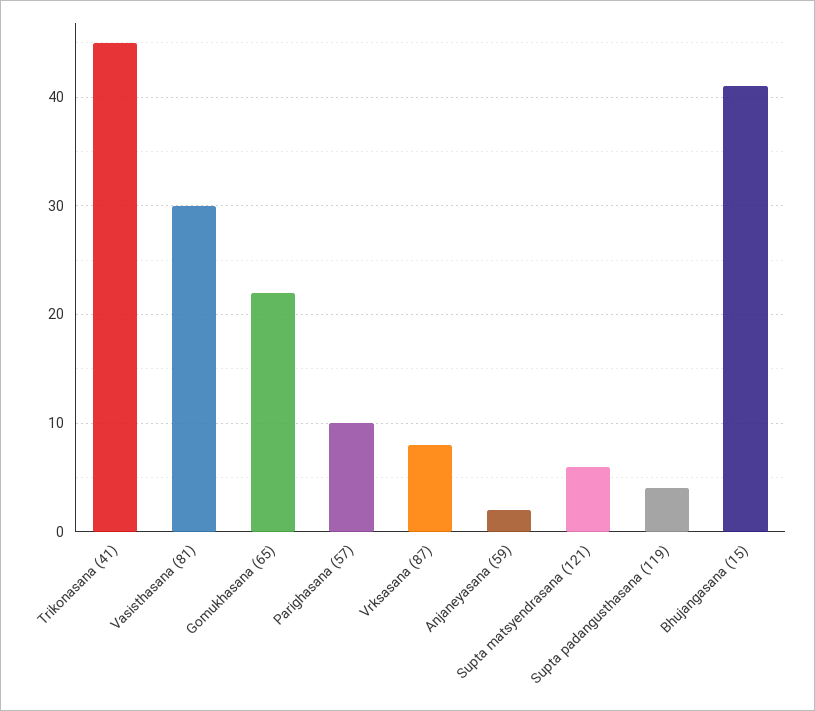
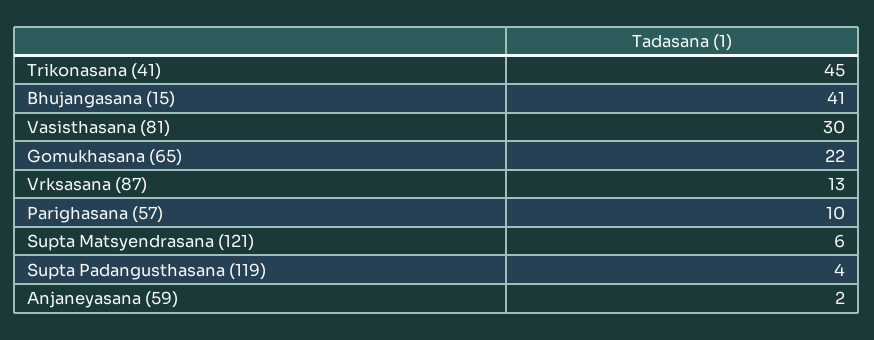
Vrksasana (87): 8 -> 13

